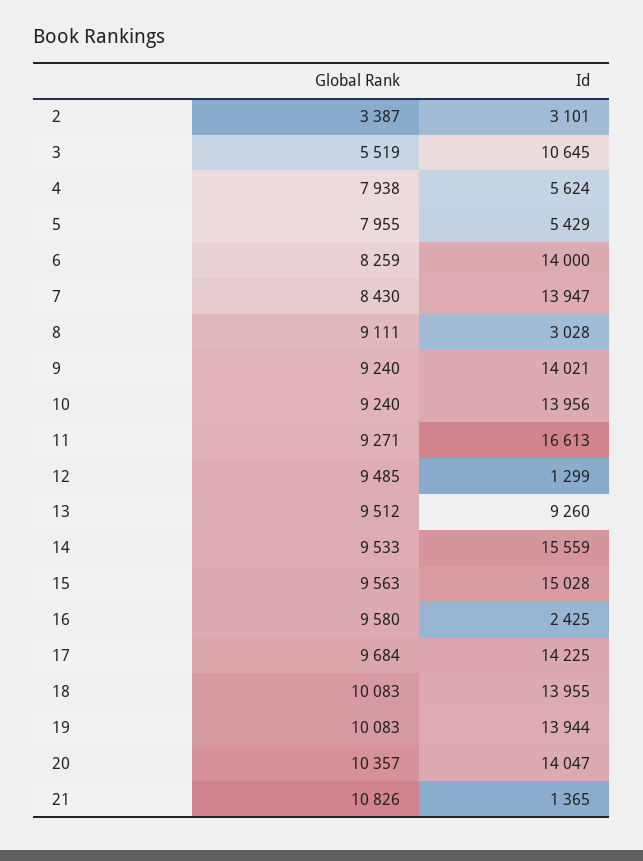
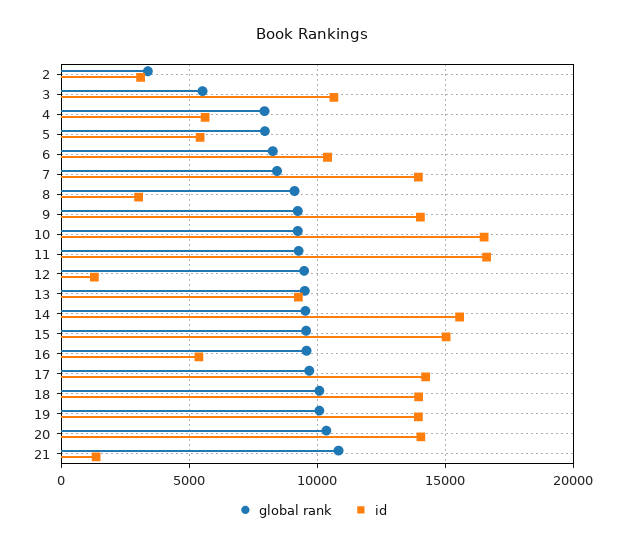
Id, 6: 14000 -> 10500
Id, 10: 13956 -> 16500
Id, 16: 2425 -> 5500

